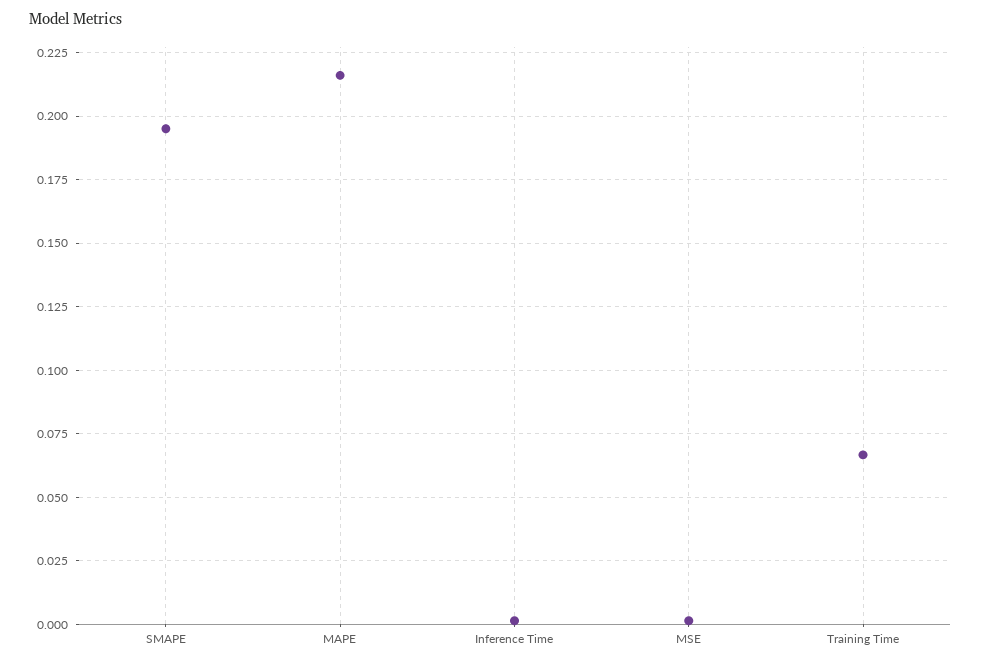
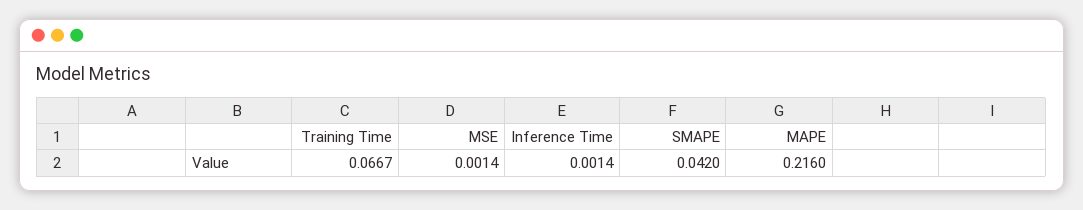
SMAPE: 0.195 -> 0.042

